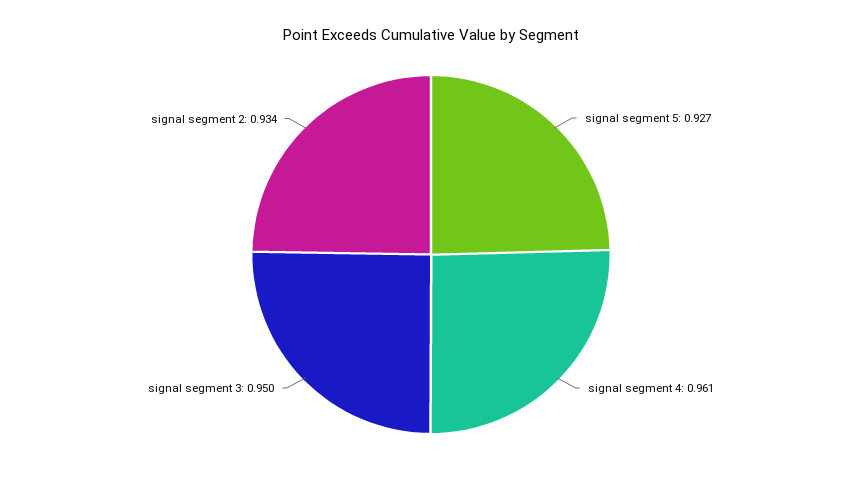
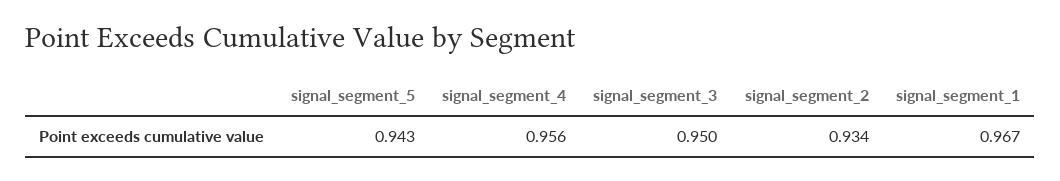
signal segment 5: 0.927 -> 0.943
signal segment 4: 0.961 -> 0.956
signal_segment_1: none -> 0.967

